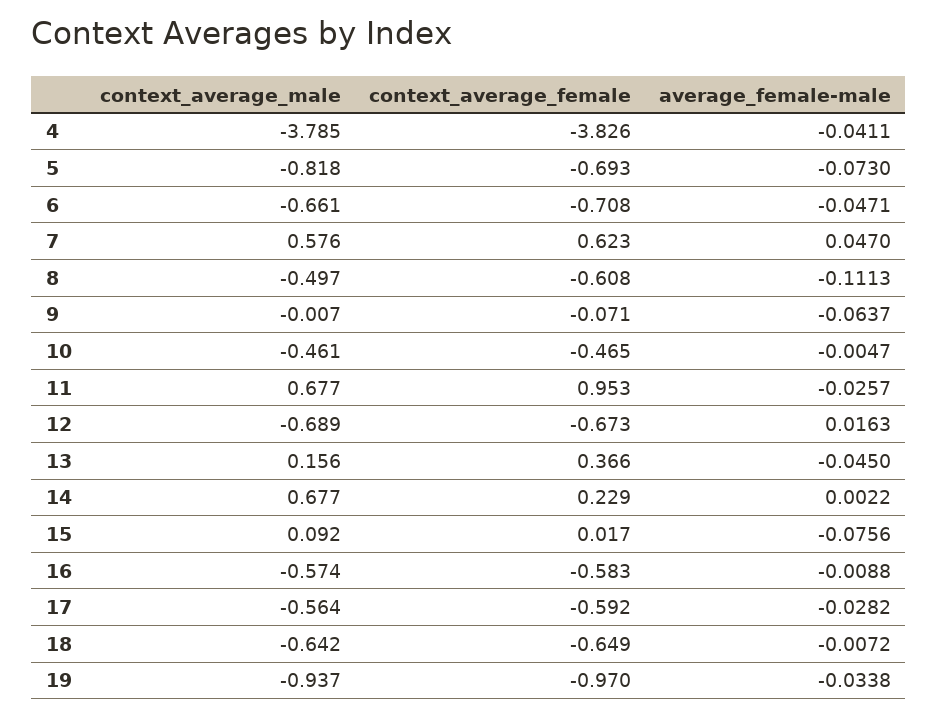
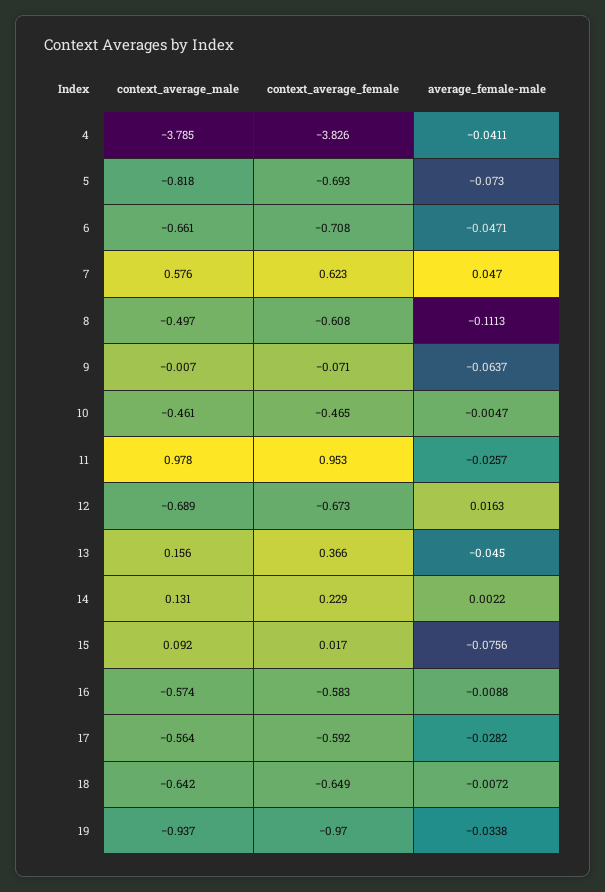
context_average_male, 11: 0.677 -> 0.978
context_average_male, 14: 0.677 -> 0.131

